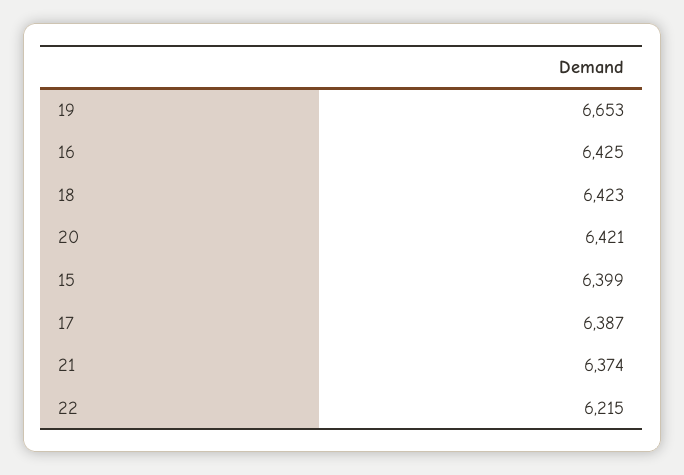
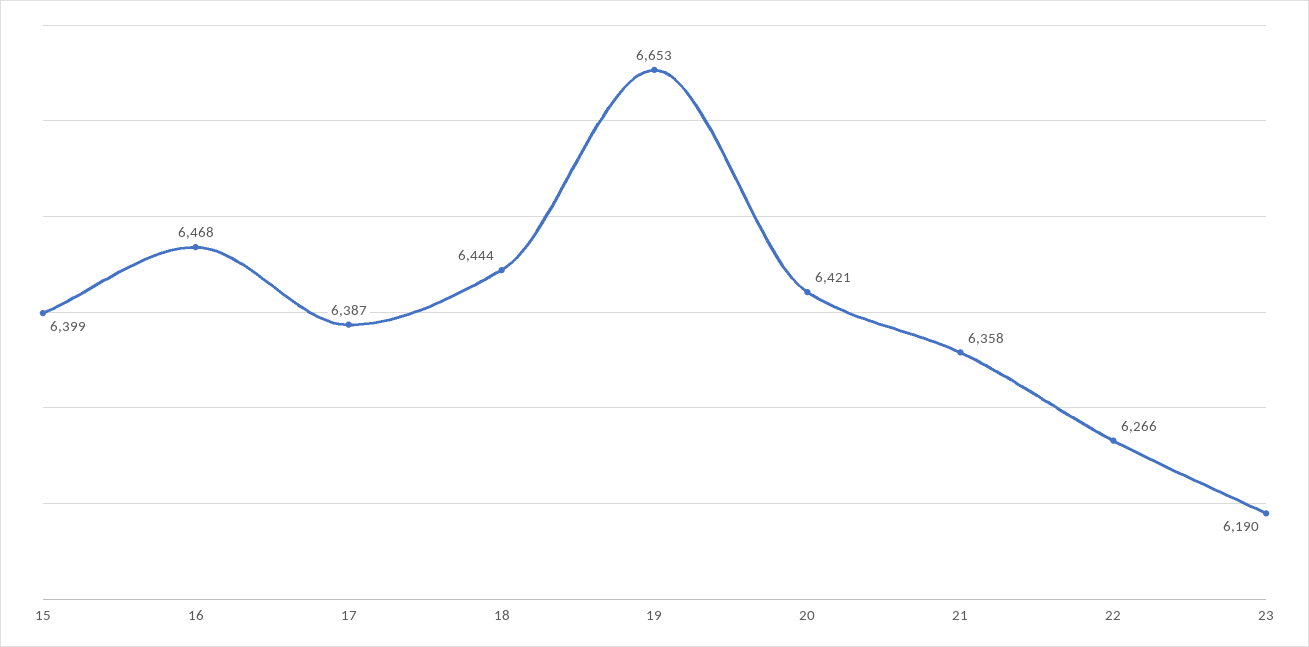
16: 6425 -> 6468
18: 6423 -> 6444
21: 6374 -> 6358
22: 6215 -> 6266
23: none -> 6190

